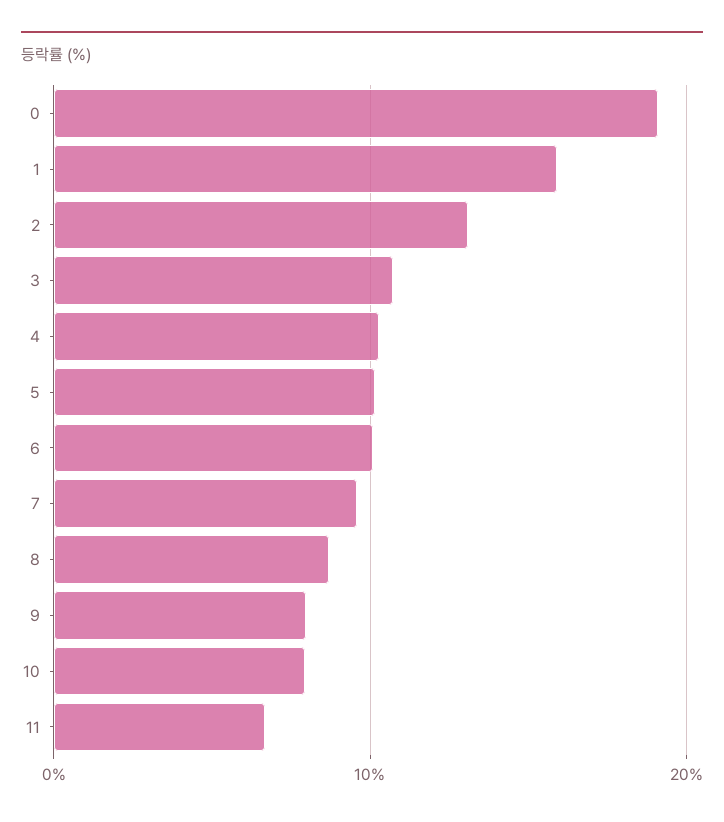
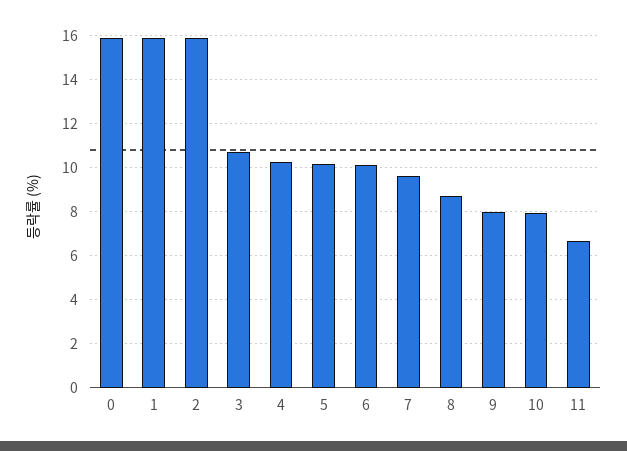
0: 19 -> 16
2: 13 -> 16

